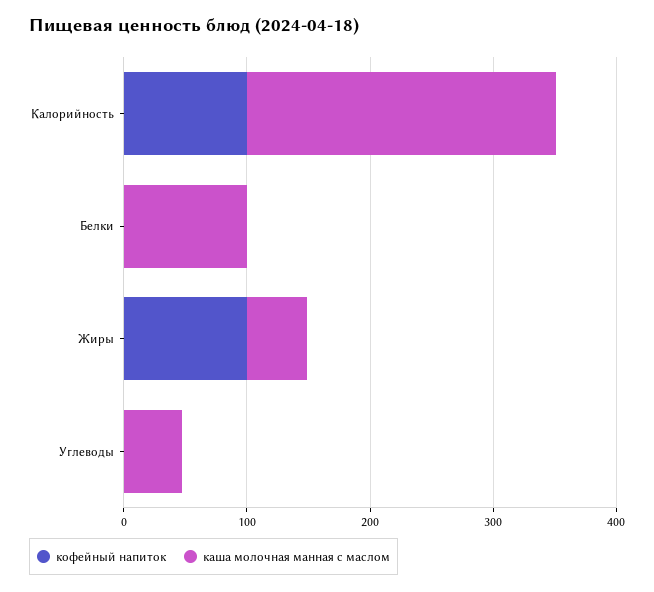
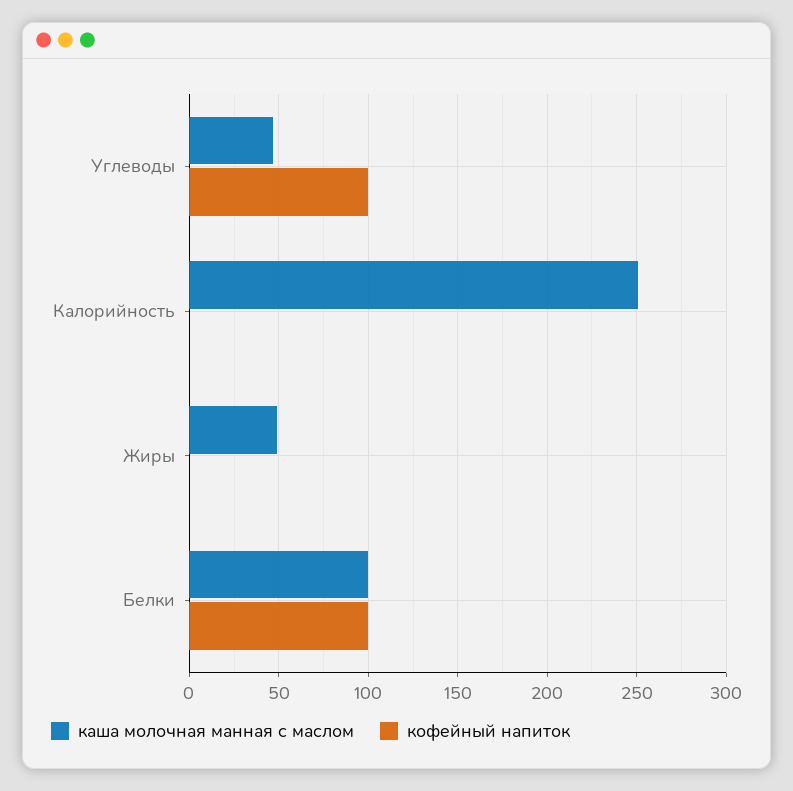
кофейный напиток, Калорийность: 100 -> 0
кофейный напиток, Белки: 0 -> 100
кофейный напиток, Жиры: 100 -> 0
кофейный напиток, Углеводы: 0 -> 100

